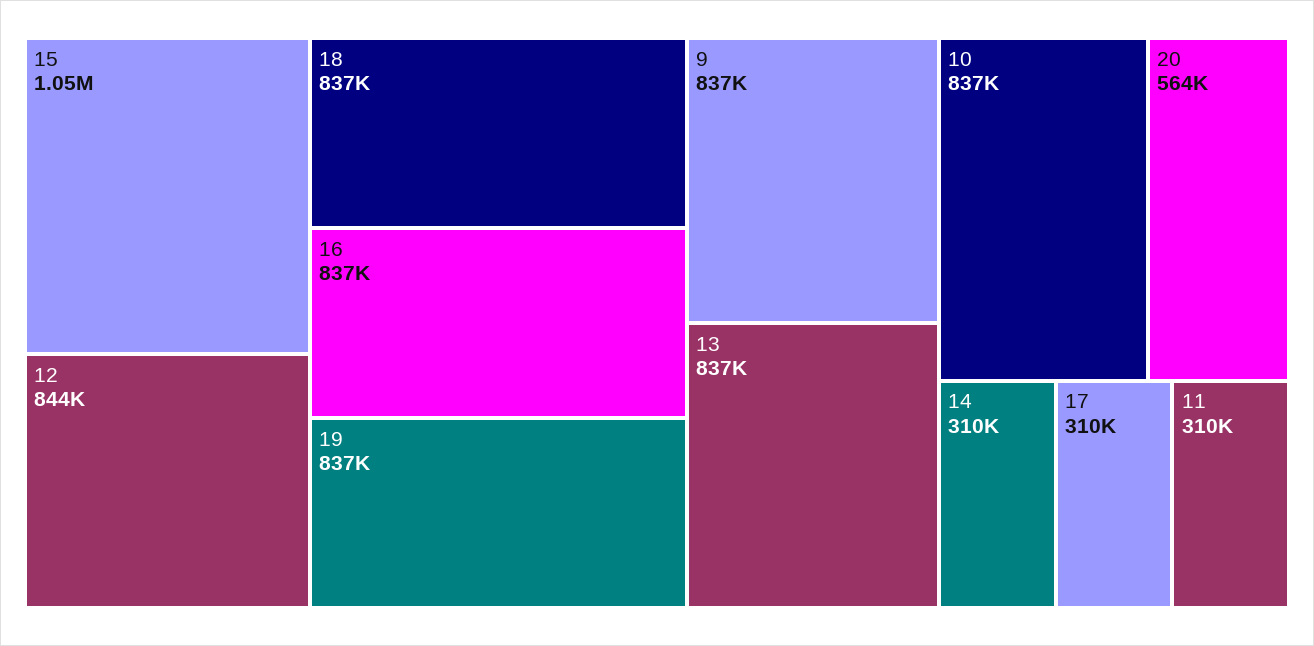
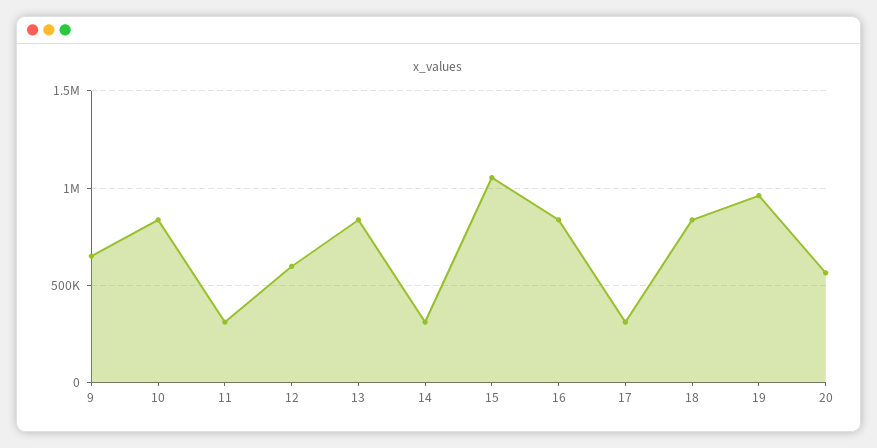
12: 844000 -> 600000
19: 837000 -> 950000
9: 837000 -> 650000

